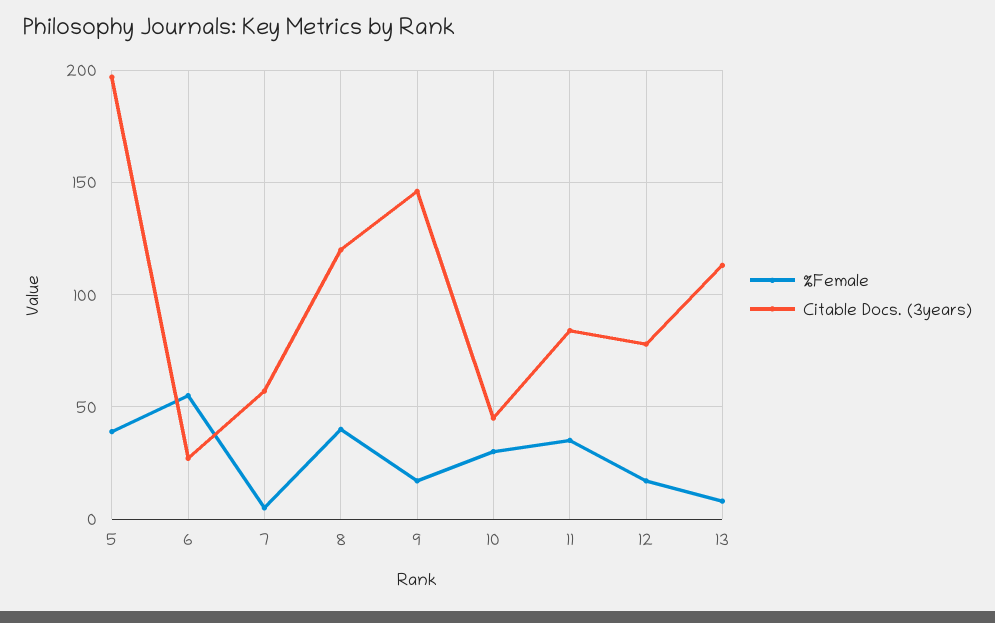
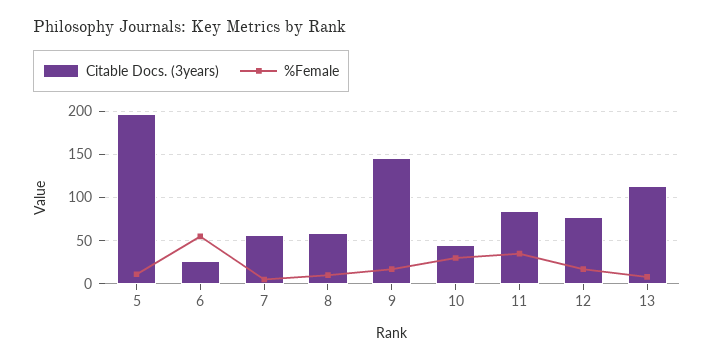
%Female, 5: 40 -> 10
%Female, 8: 40 -> 10
Citable Docs. (3years), 8: 120 -> 60

